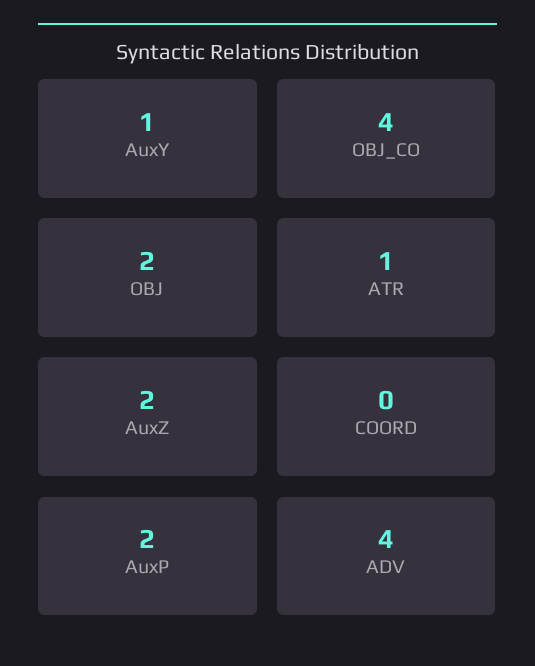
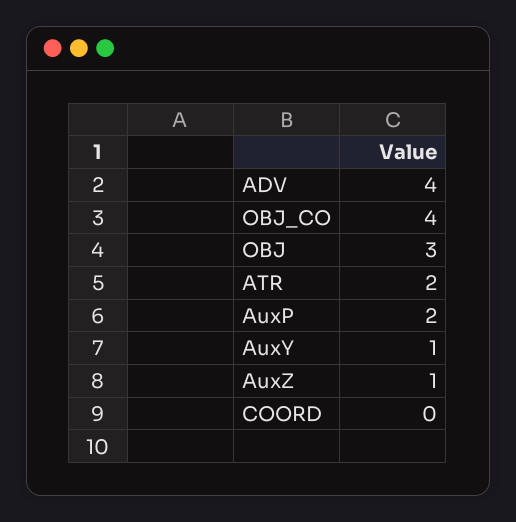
OBJ: 2 -> 3
ATR: 1 -> 2
AuxZ: 2 -> 1

